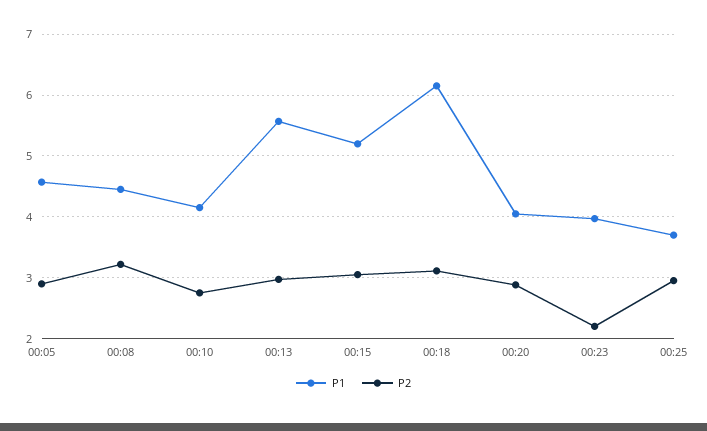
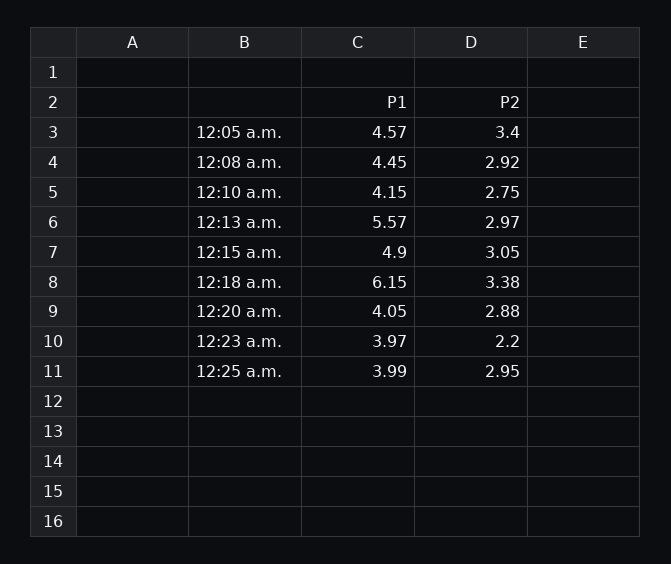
P2, 00:05: 2.9 -> 3.4
P2, 00:08: 3.2 -> 2.92
P1, 00:15: 5.2 -> 4.9
P2, 00:18: 3.1 -> 3.38
P1, 00:25: 3.7 -> 3.99

